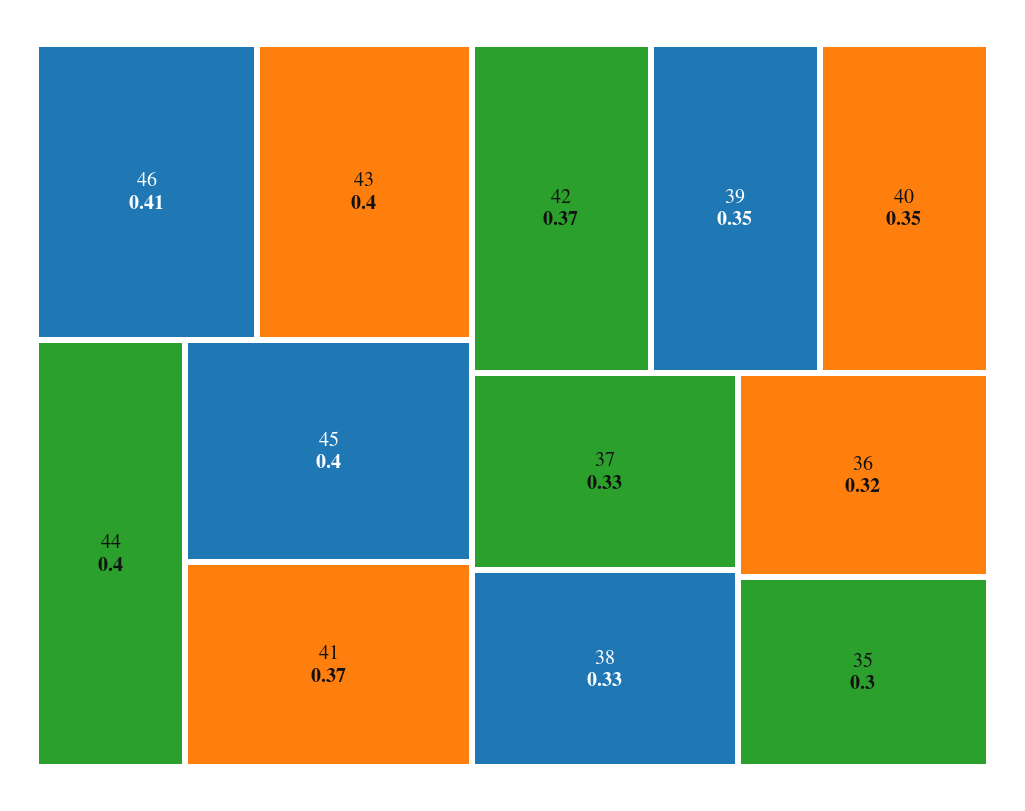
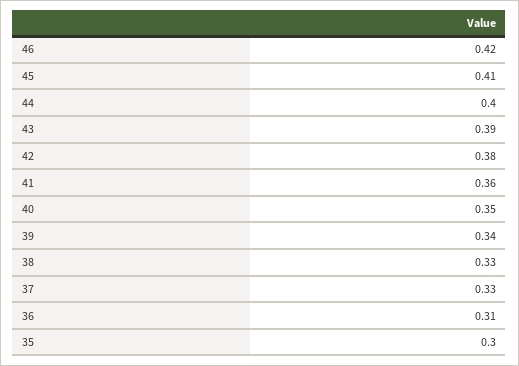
46: 0.41 -> 0.42
43: 0.4 -> 0.39
45: 0.4 -> 0.41
41: 0.37 -> 0.36
42: 0.37 -> 0.38
39: 0.35 -> 0.34
36: 0.32 -> 0.31

